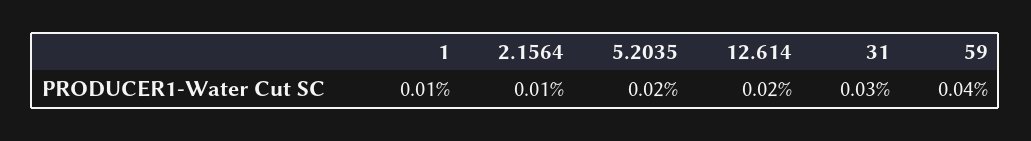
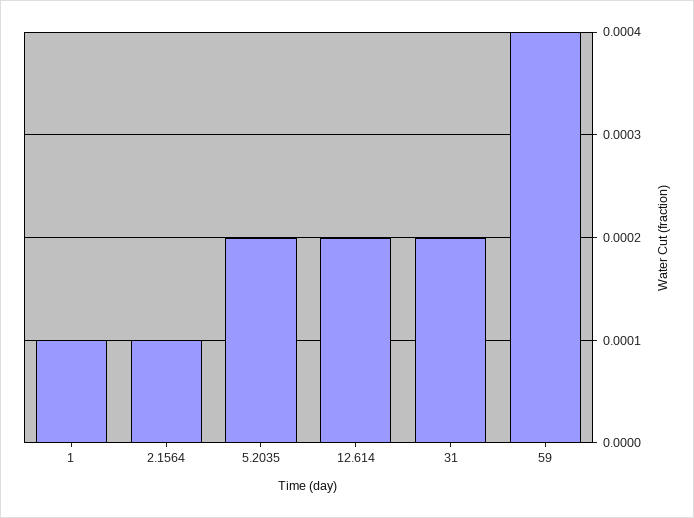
31: 0.0003 -> 0.0002

